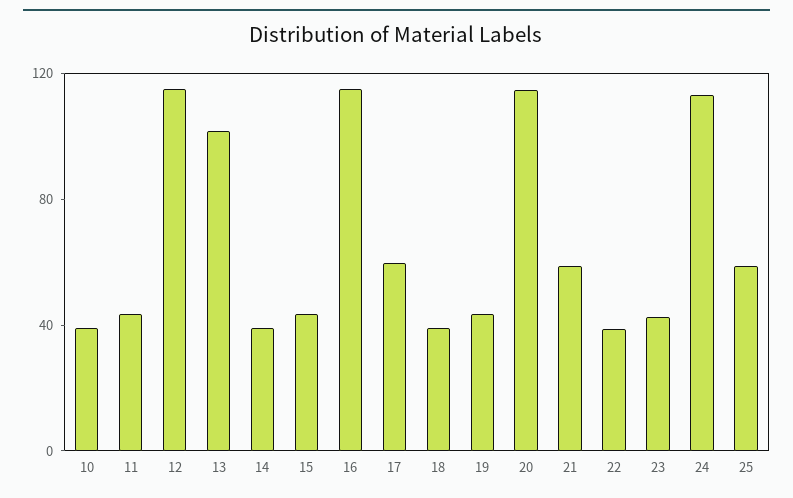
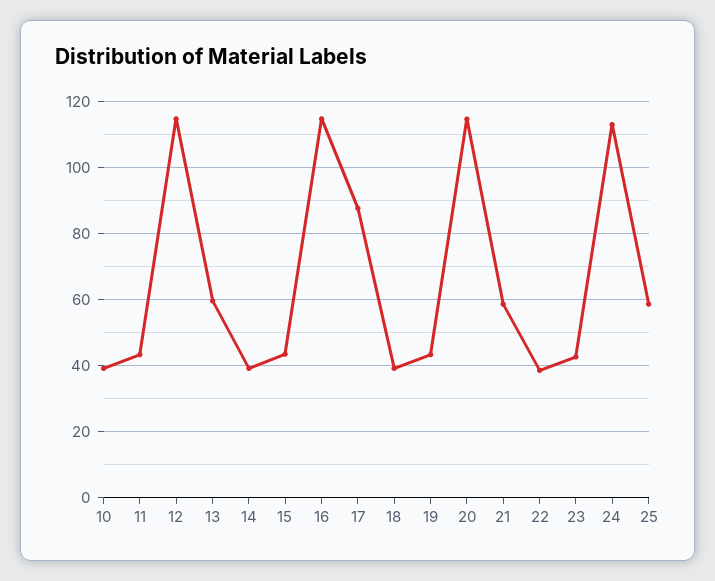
13: 100 -> 60
17: 60 -> 88

